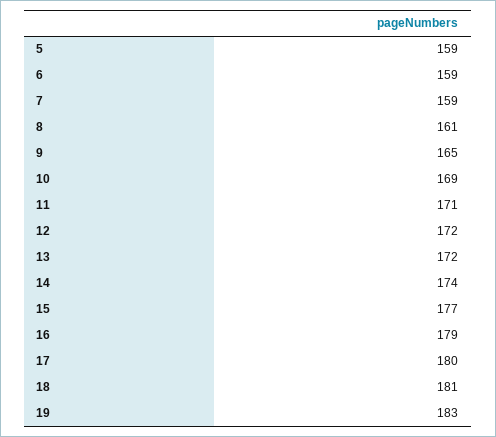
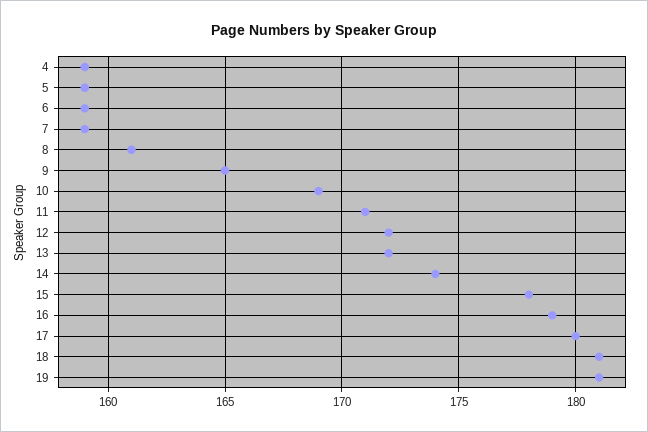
15: 177 -> 178
19: 183 -> 181
4: none -> 159

